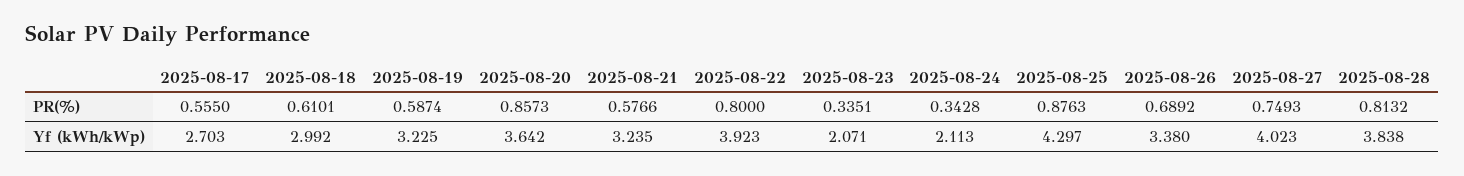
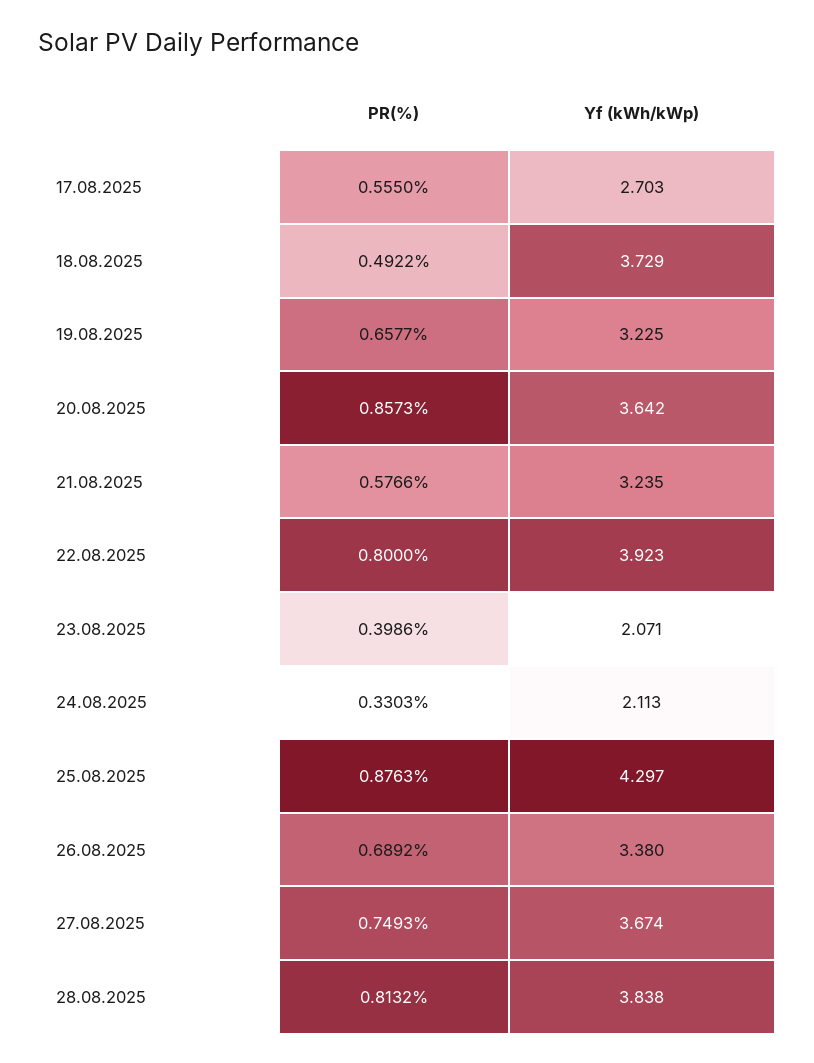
2025-08-18, PR(%): 0.6101 -> 0.4922
2025-08-19, PR(%): 0.5874 -> 0.6577
2025-08-23, PR(%): 0.3351 -> 0.3986
2025-08-24, PR(%): 0.3428 -> 0.3303
2025-08-18, Yf (kWh/kWp): 2.992 -> 3.729
2025-08-27, Yf (kWh/kWp): 4.023 -> 3.674

